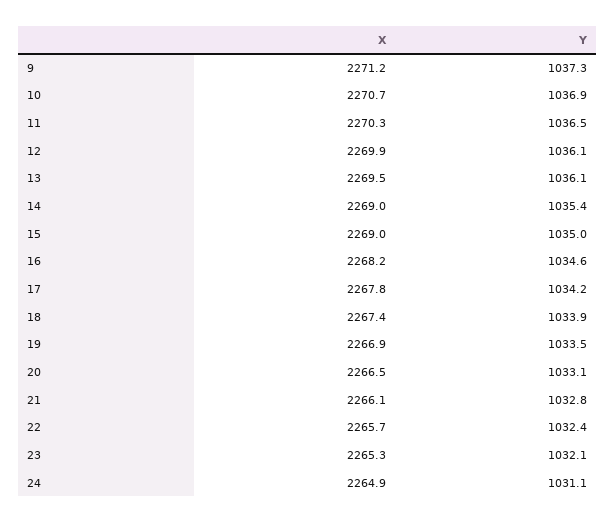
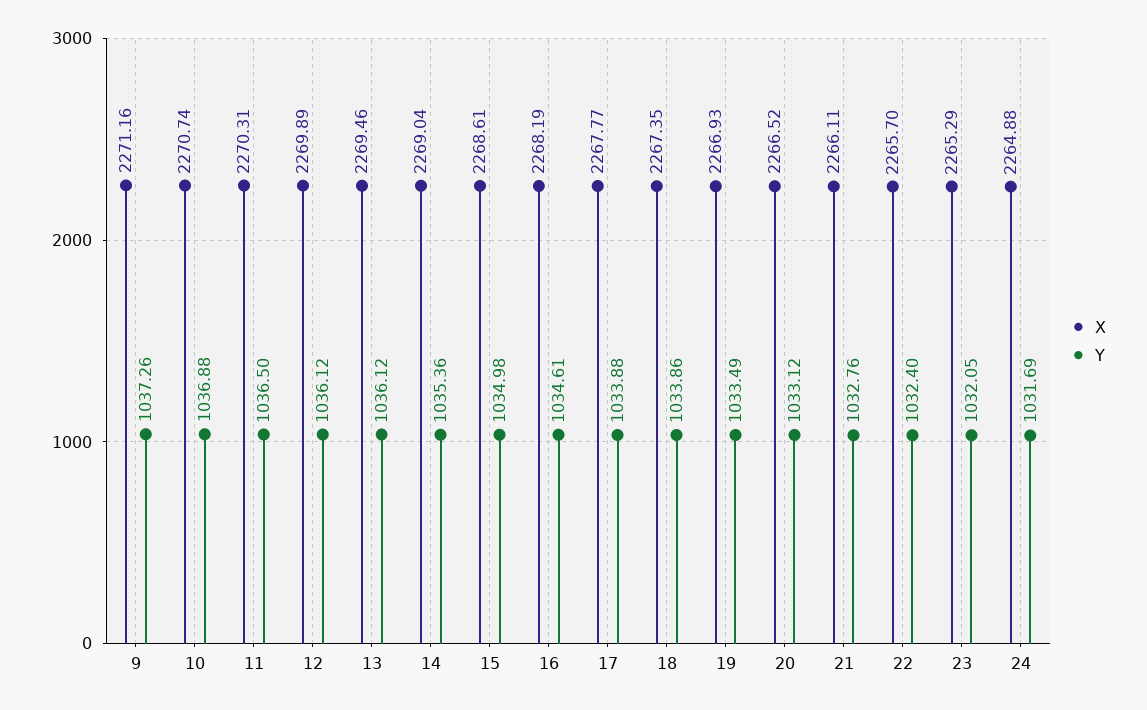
X, 15: 2269 -> 2268.61
Y, 17: 1034.2 -> 1033.88
Y, 24: 1031.1 -> 1031.69

